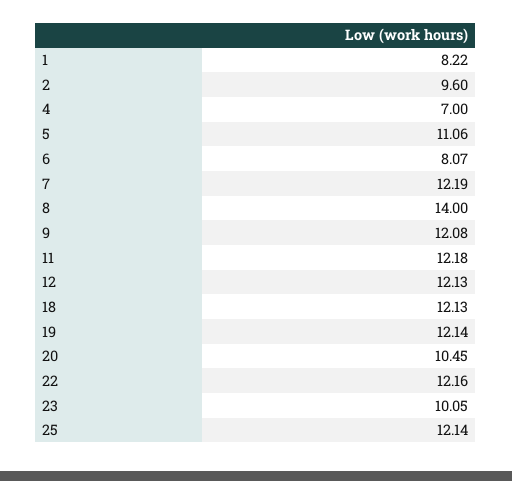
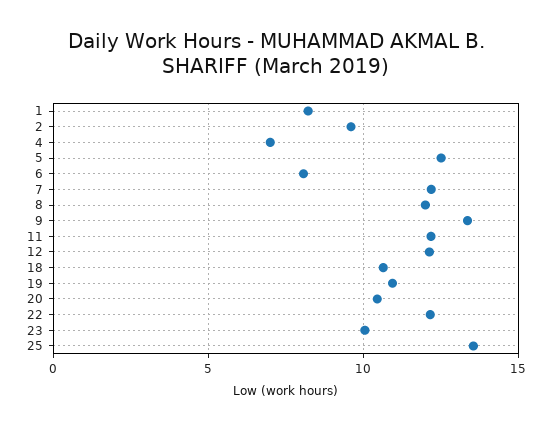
5: 11.06 -> 12.5
8: 14 -> 12
9: 12.08 -> 13.5
18: 12.13 -> 10.5
19: 12.14 -> 11
25: 12.14 -> 13.5

